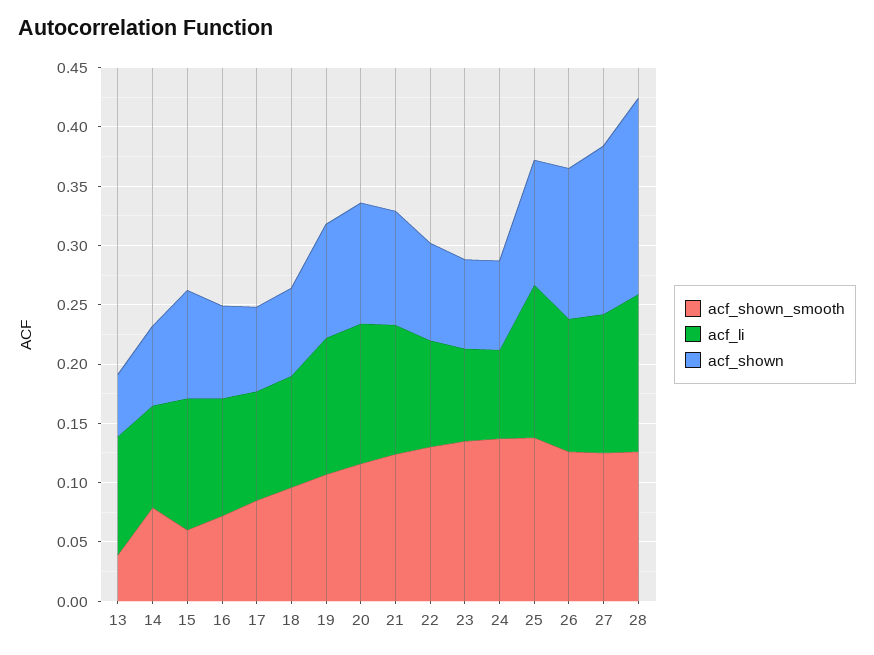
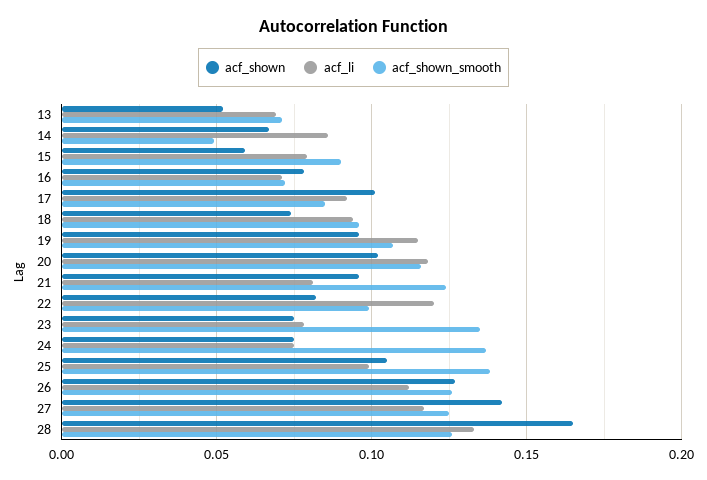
acf_shown_smooth, 13: 0.04 -> 0.07
acf_li, 13: 0.1 -> 0.07
acf_shown_smooth, 14: 0.08 -> 0.05
acf_shown_smooth, 15: 0.06 -> 0.09
acf_li, 15: 0.11 -> 0.08
acf_shown, 15: 0.09 -> 0.06
acf_li, 16: 0.1 -> 0.07
acf_shown, 17: 0.07 -> 0.1
acf_li, 21: 0.11 -> 0.08
acf_shown_smooth, 22: 0.13 -> 0.1
acf_li, 22: 0.09 -> 0.12
acf_li, 25: 0.13 -> 0.1

